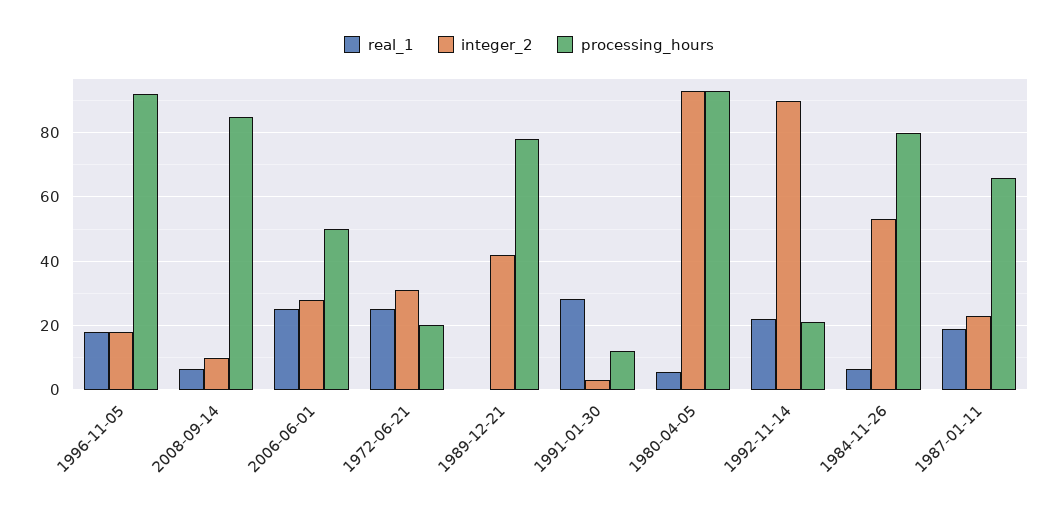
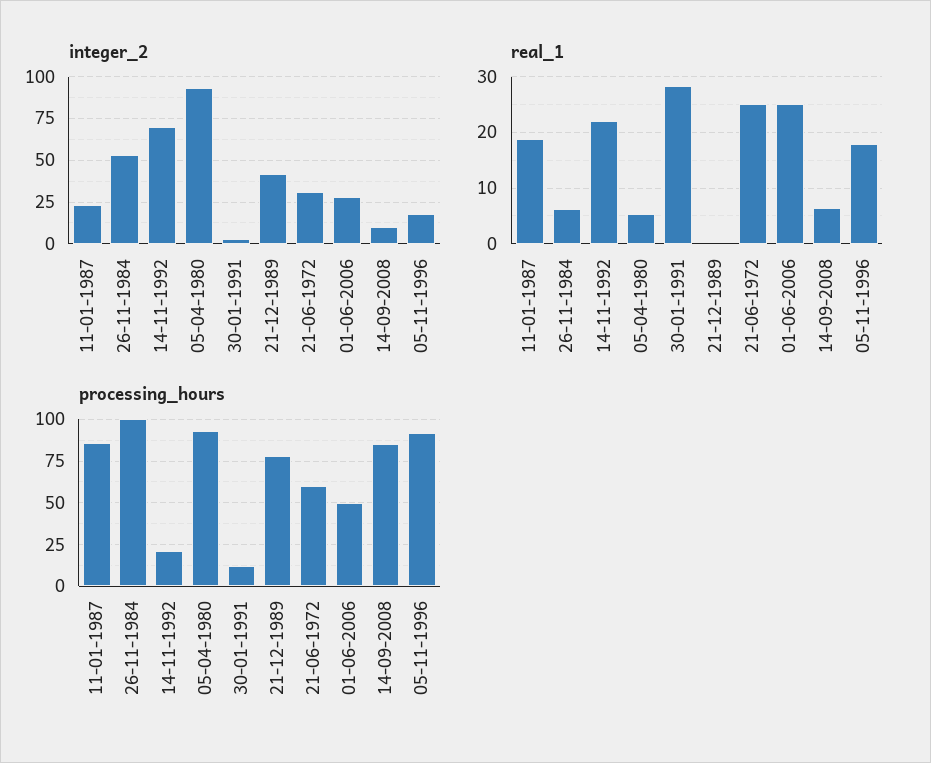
processing_hours, 1972-06-21: 20 -> 60
integer_2, 1992-11-14: 90 -> 70
processing_hours, 1984-11-26: 80 -> 100
processing_hours, 1987-01-11: 66 -> 85

